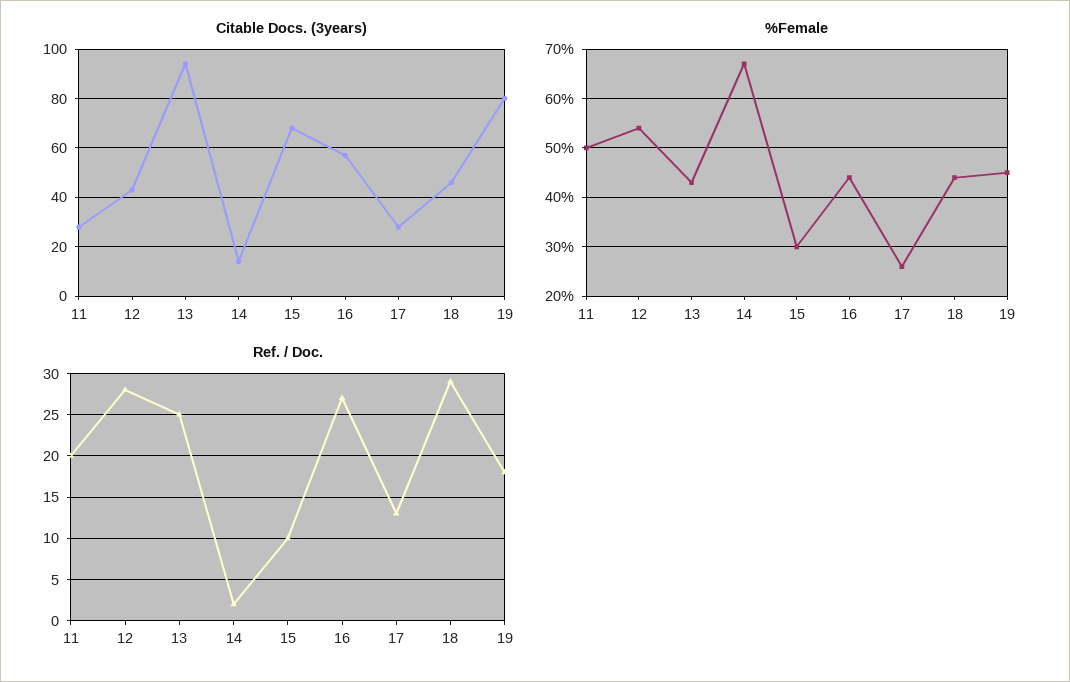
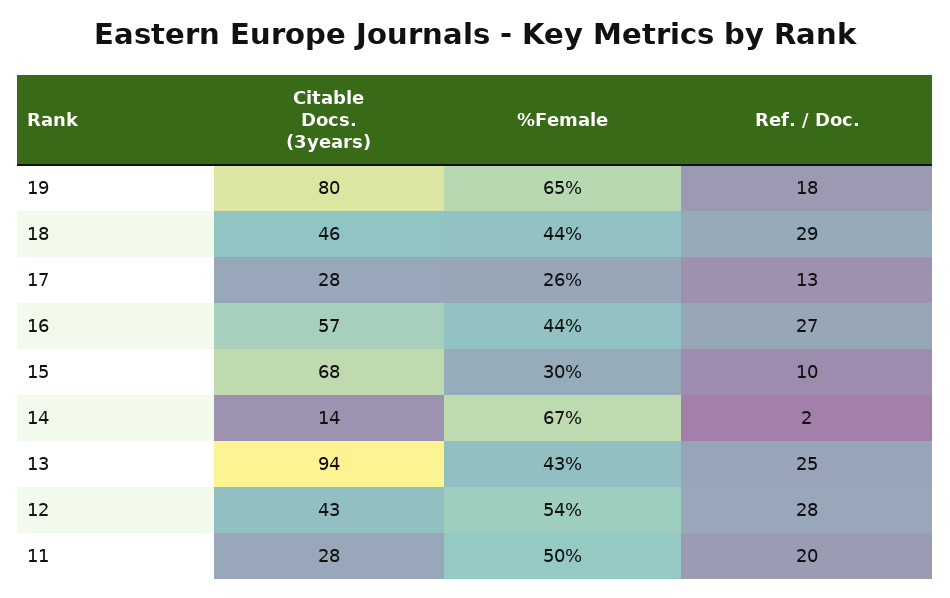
%Female, 19: 45 -> 65

